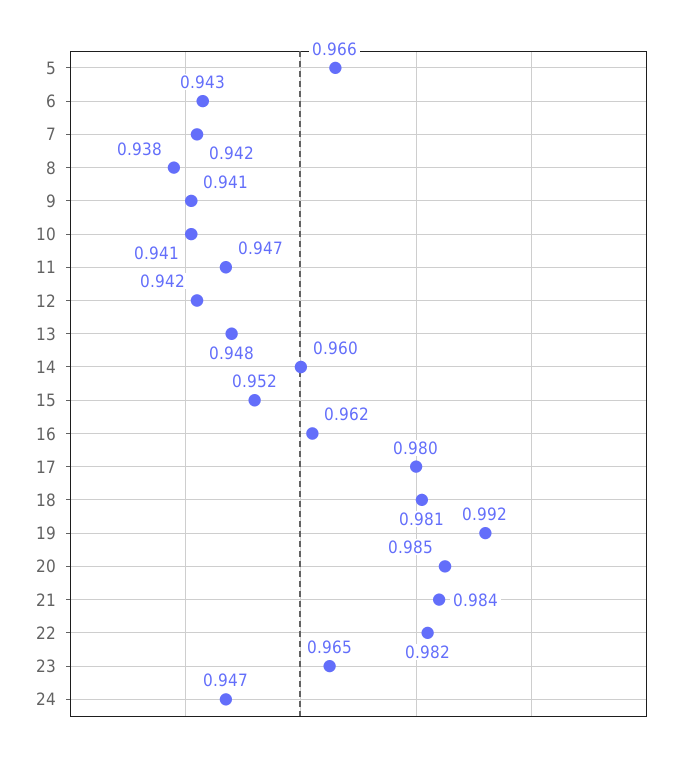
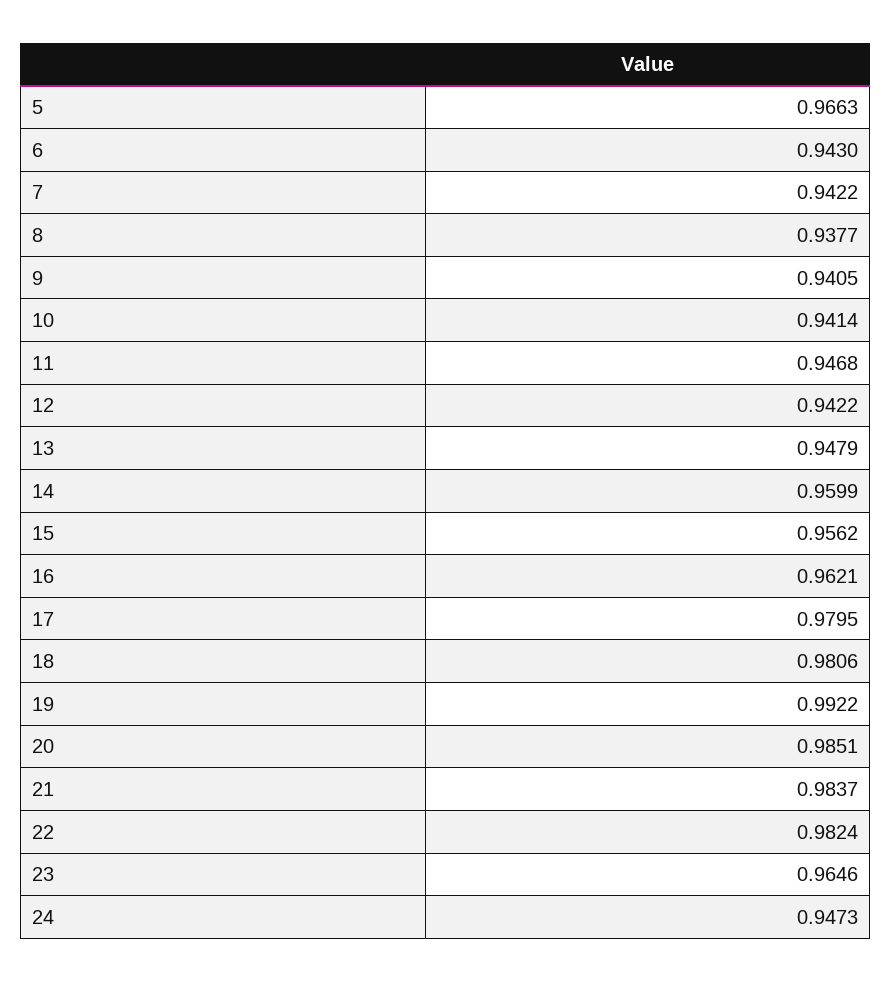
15: 0.952 -> 0.9562

